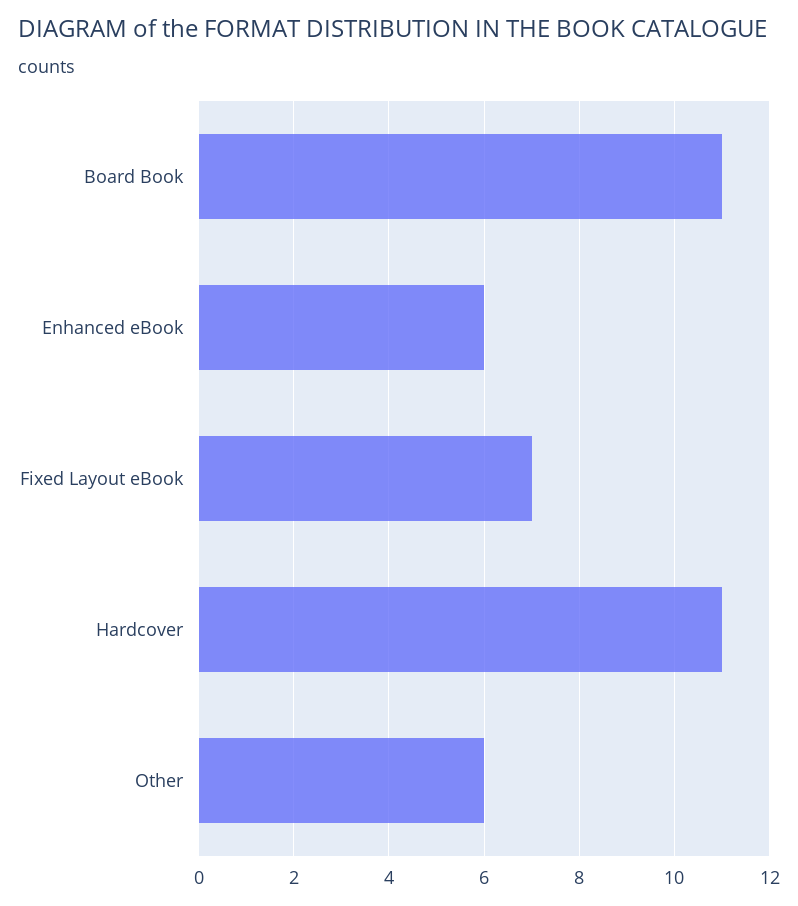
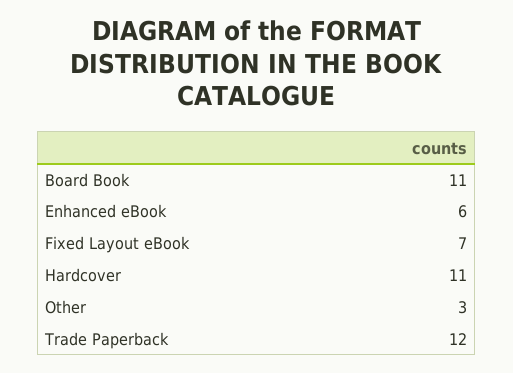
Other: 6 -> 3
Trade Paperback: none -> 12

